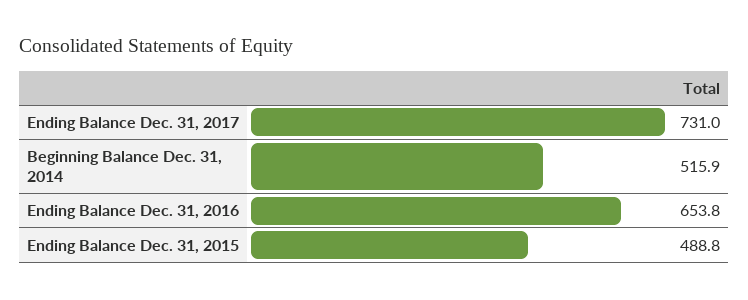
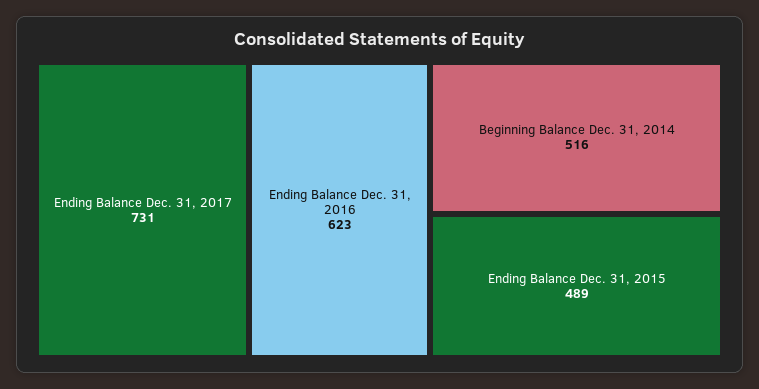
Ending Balance Dec. 31, 2016: 653.8 -> 623

